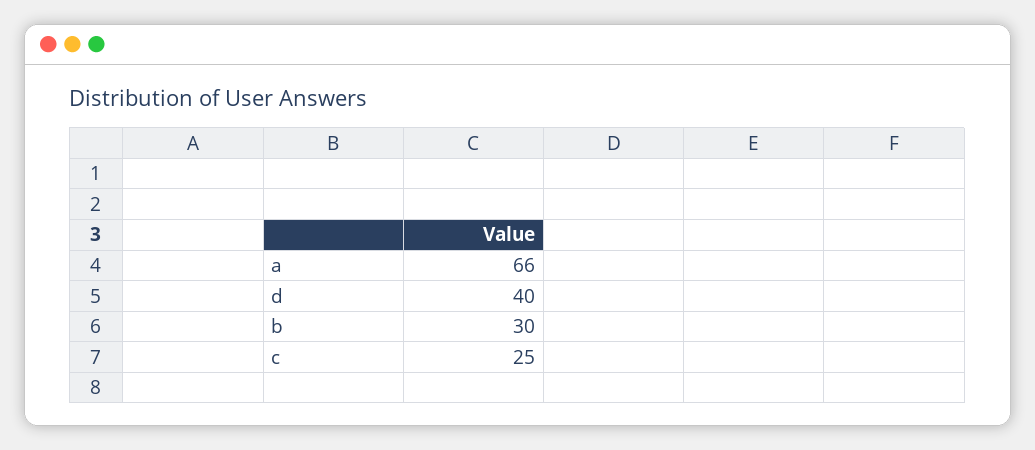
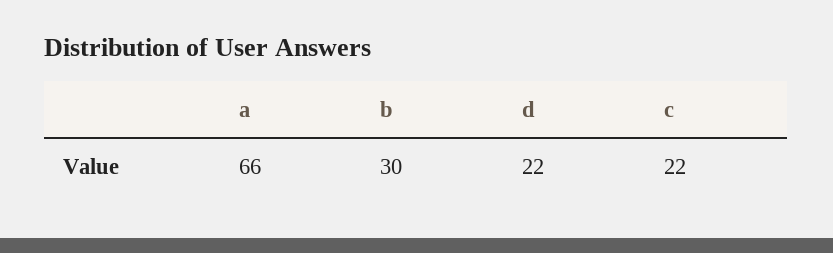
d: 40 -> 22
c: 25 -> 22

